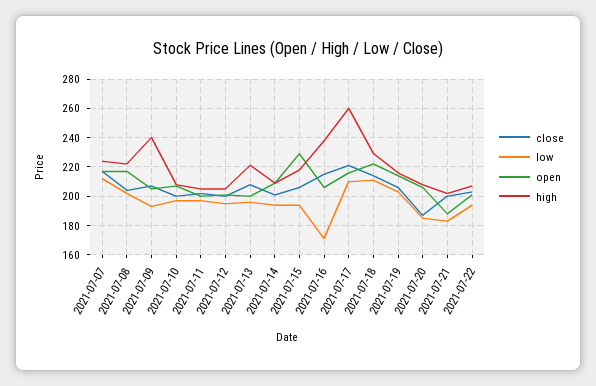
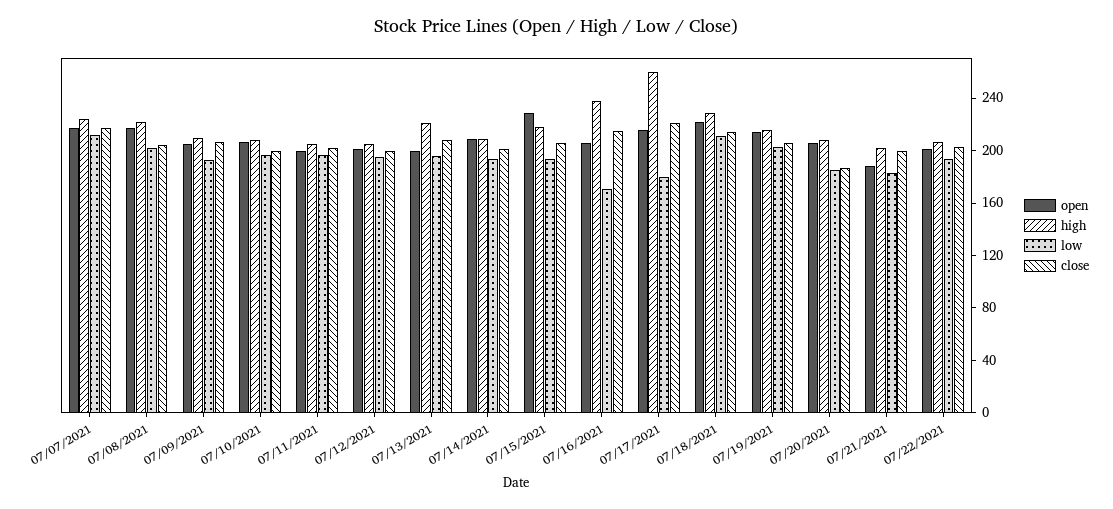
high, 2021-07-09: 240 -> 210
low, 2021-07-17: 210 -> 180

